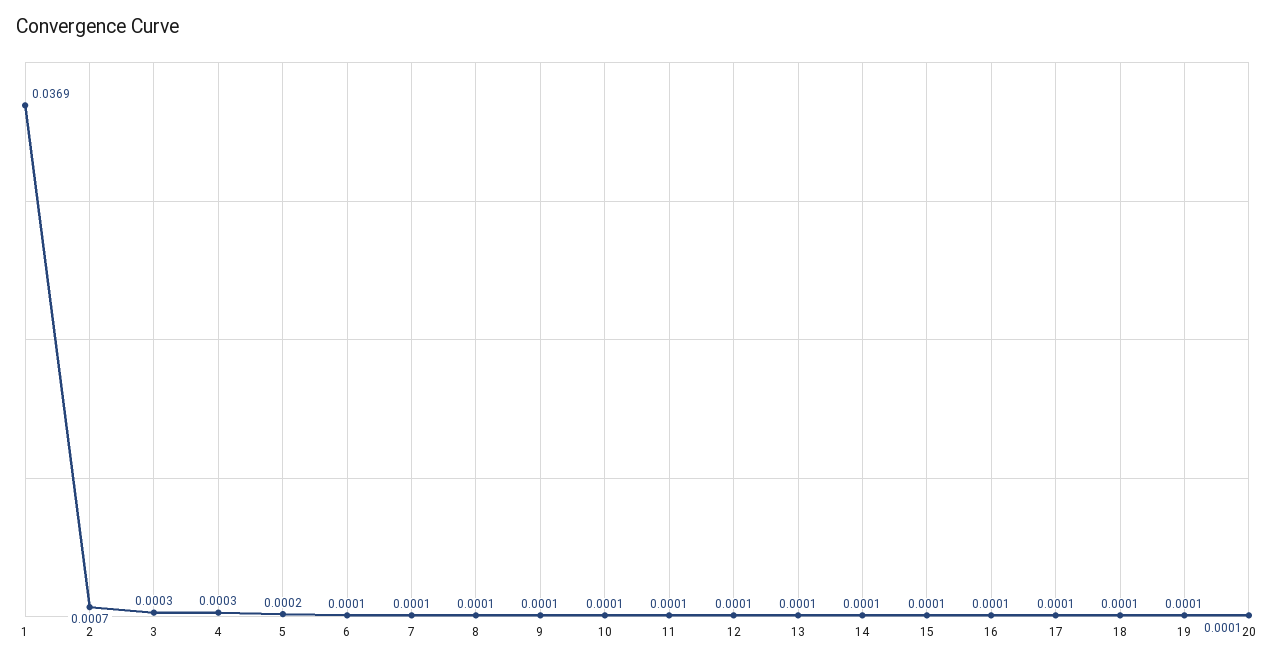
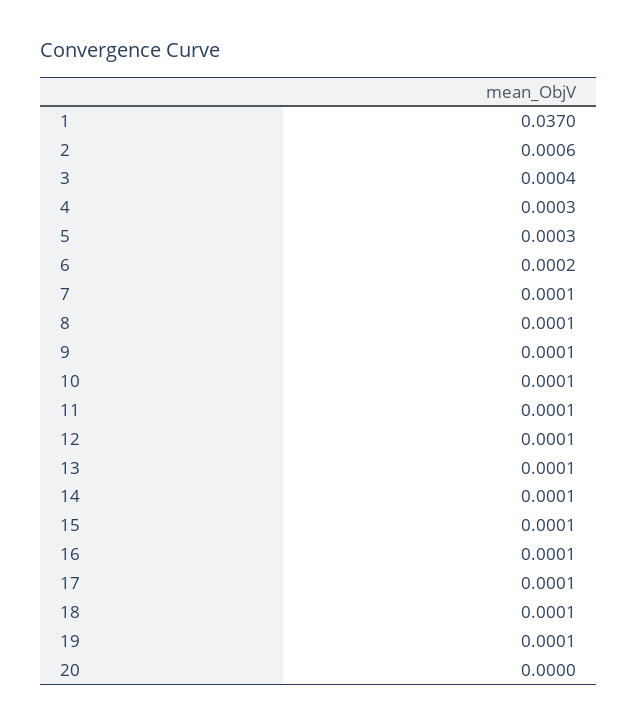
1: 0.0369 -> 0.037
2: 0.0007 -> 0.0006
3: 0.0003 -> 0.0004
5: 0.0002 -> 0.0003
6: 0.0001 -> 0.0002
20: 0.0001 -> 0

